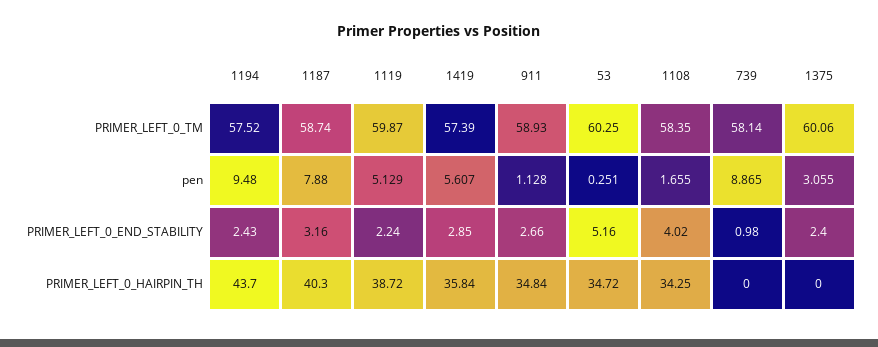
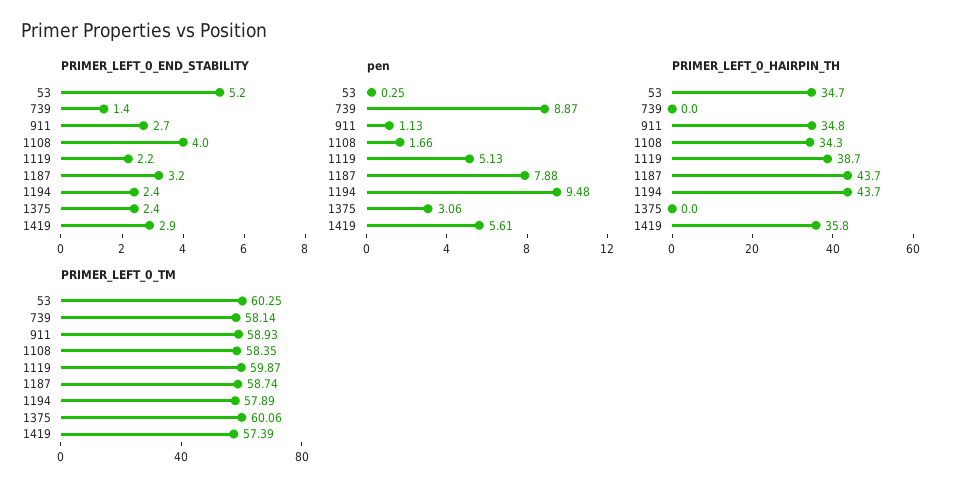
PRIMER_LEFT_0_TM, 1194: 57.52 -> 57.89
PRIMER_LEFT_0_END_STABILITY, 739: 0.98 -> 1.4
PRIMER_LEFT_0_HAIRPIN_TH, 1187: 40.3 -> 43.7

